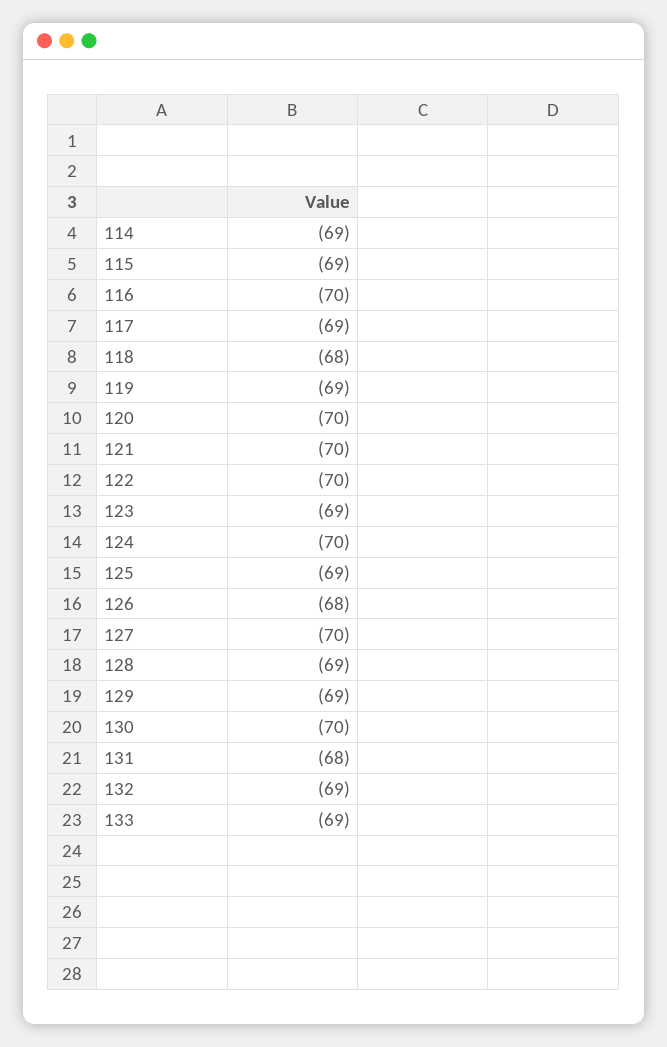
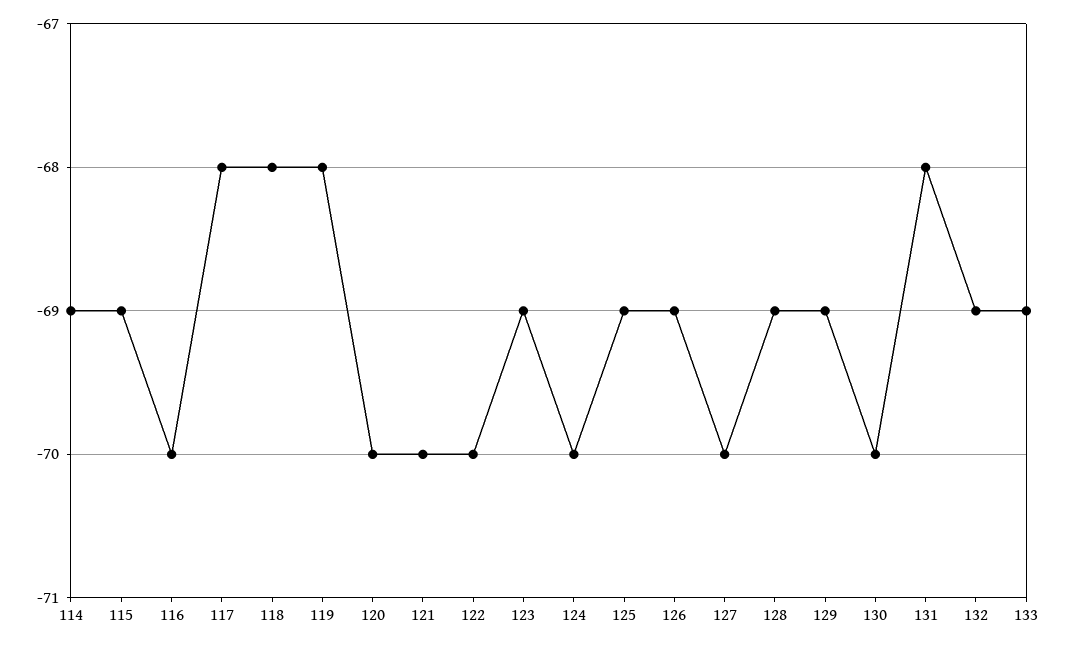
117: -69 -> -68
119: -69 -> -68
126: -68 -> -69

